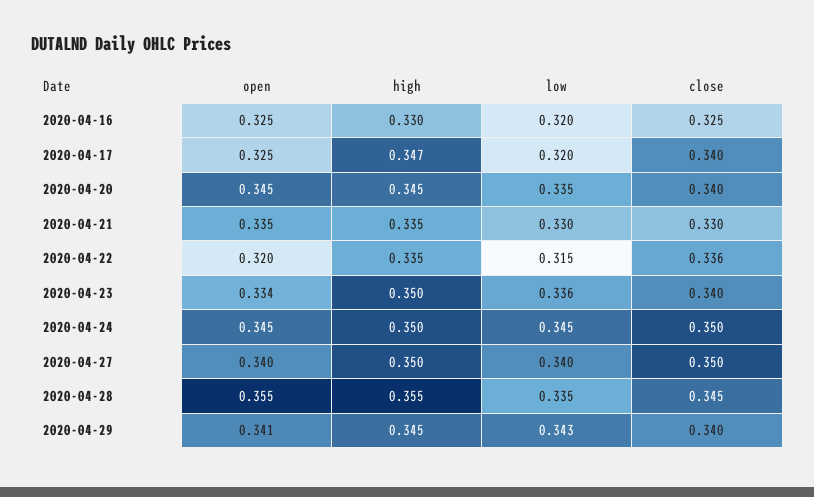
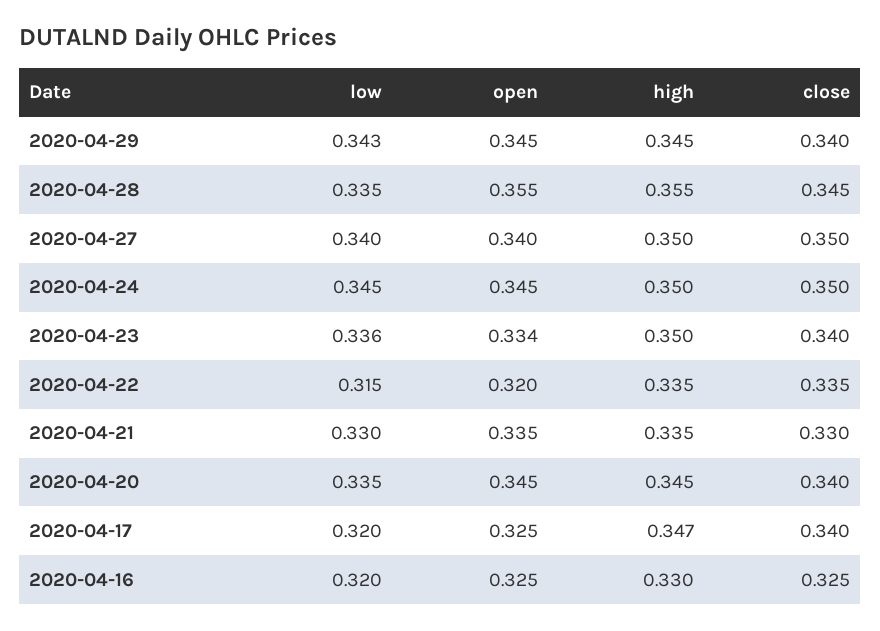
close, 2020-04-22: 0.336 -> 0.335
open, 2020-04-29: 0.341 -> 0.345

